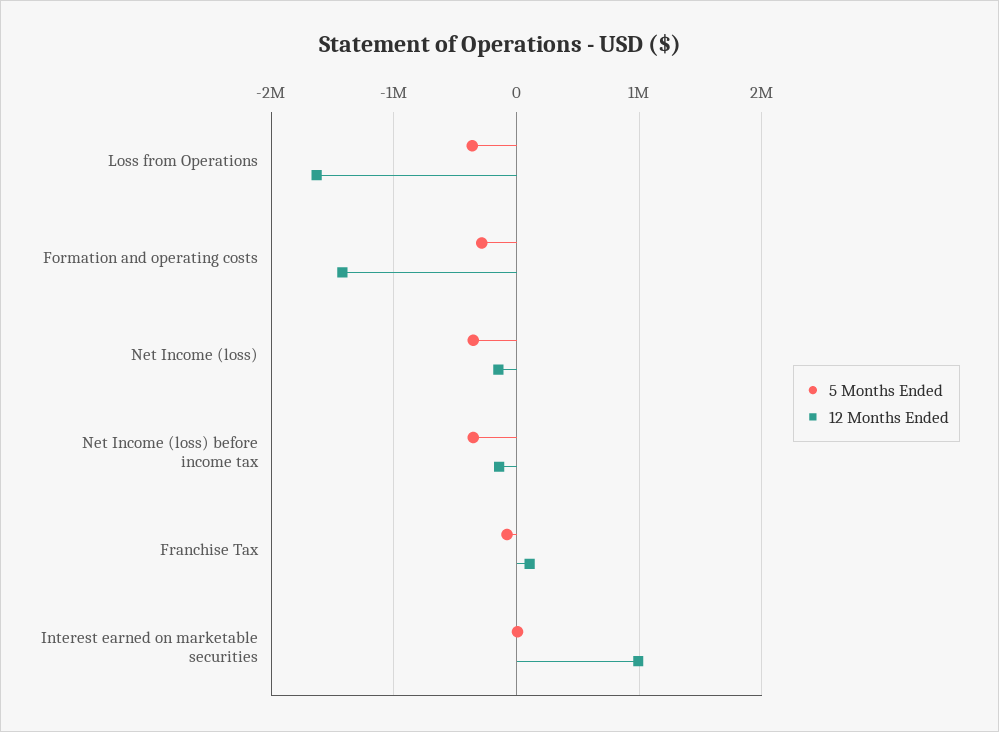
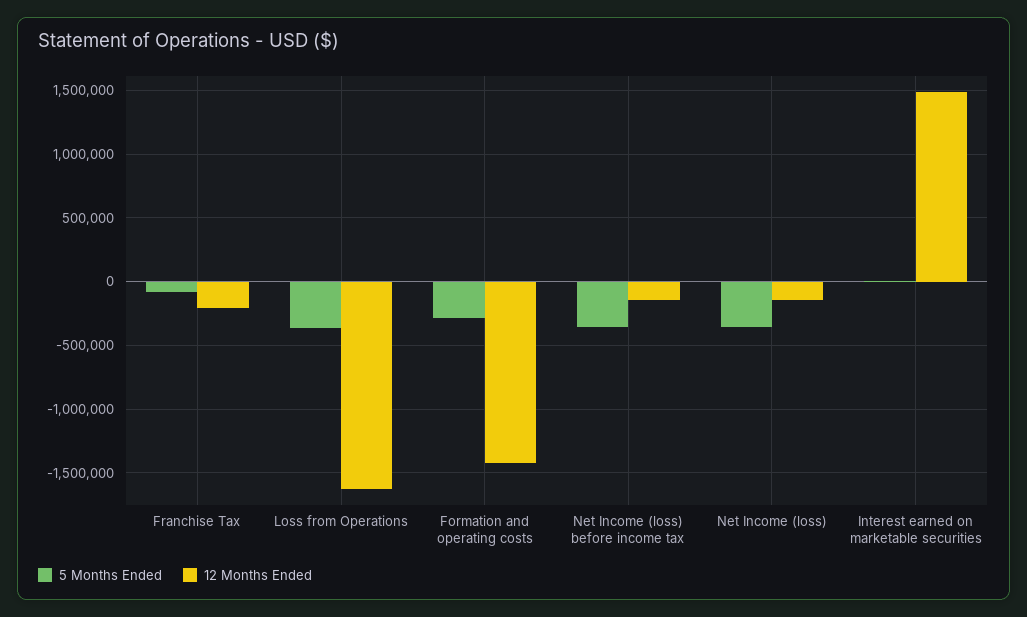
12 Months Ended, Franchise Tax: 100000 -> -200000
12 Months Ended, Interest earned on marketable securities: 1000000 -> 1500000

